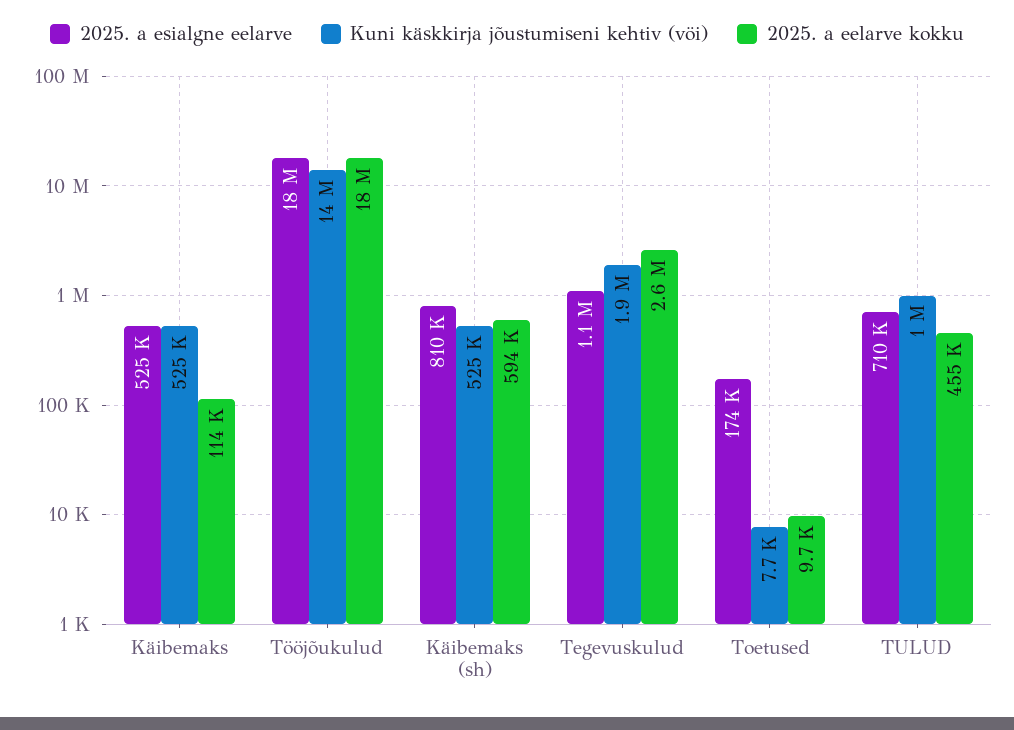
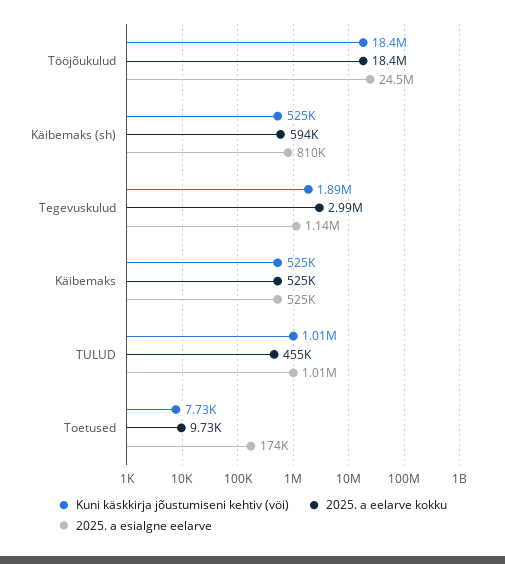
2025. a eelarve kokku, Käibemaks: 114000 -> 525000
2025. a esialgne eelarve, Tööjõukulud: 18000000 -> 24500000
Kuni käskkirja jõustumiseni kehtiv (vöi), Tööjõukulud: 14000000 -> 18400000
2025. a eelarve kokku, Tegevuskulud: 2600000 -> 2990000
2025. a esialgne eelarve, TULUD: 710000 -> 1010000

